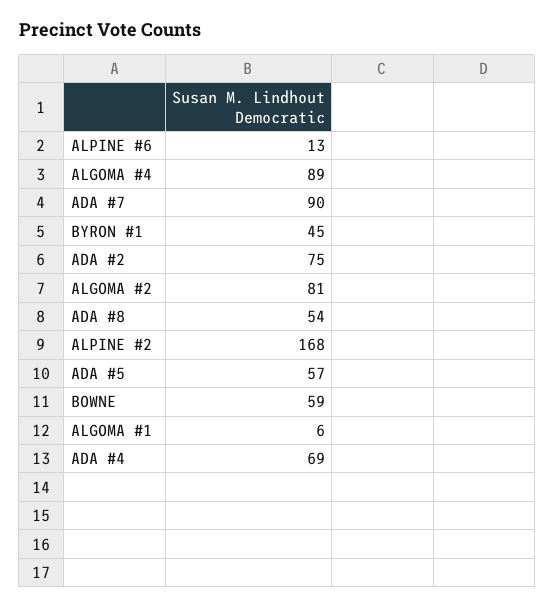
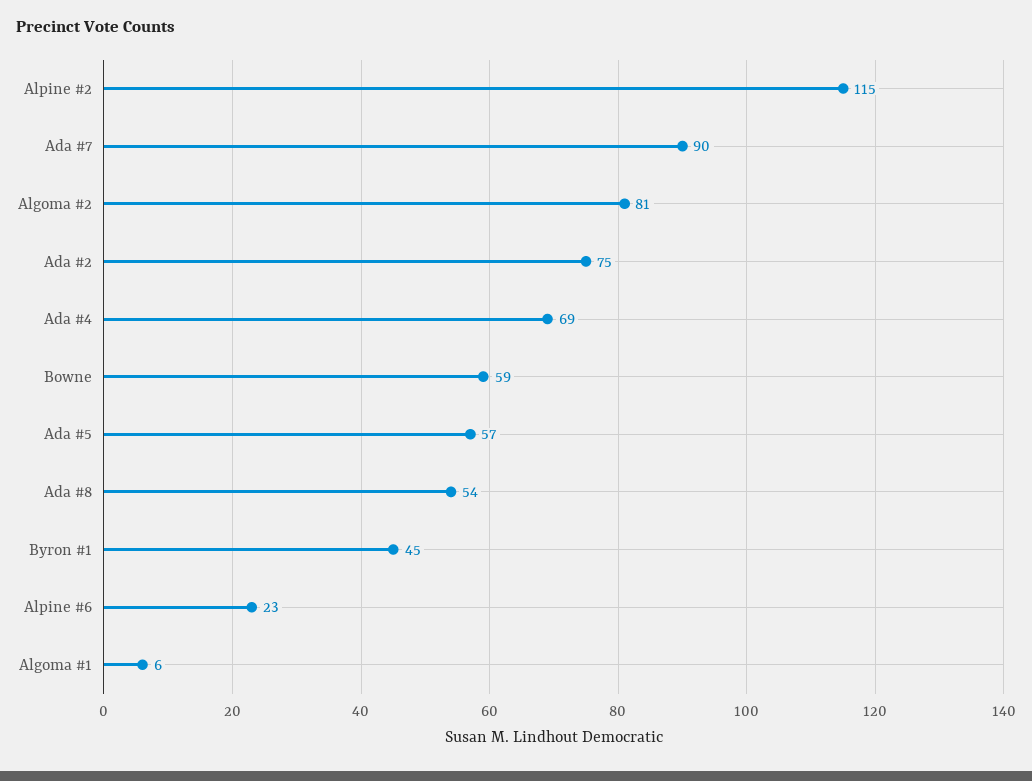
ALPINE #6: 13 -> 23
ALGOMA #4: 89 -> none
ALPINE #2: 168 -> 115

